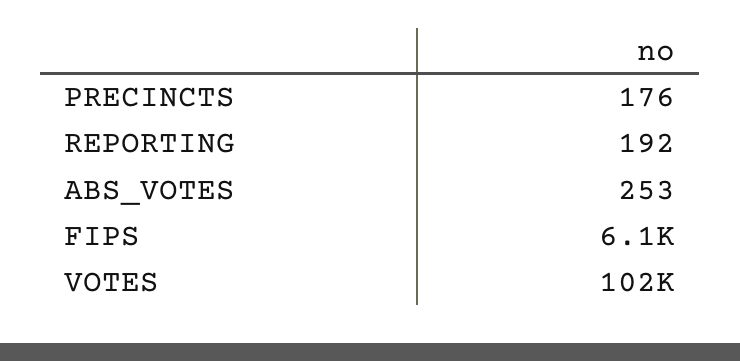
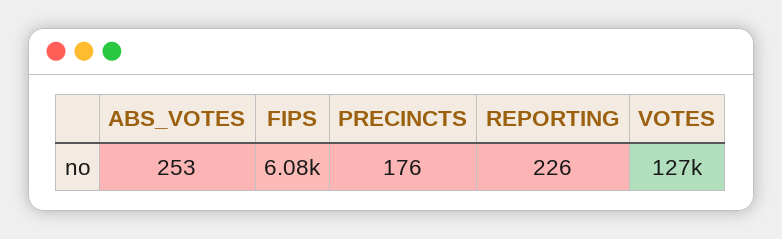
REPORTING: 192 -> 226
VOTES: 102000 -> 127000

